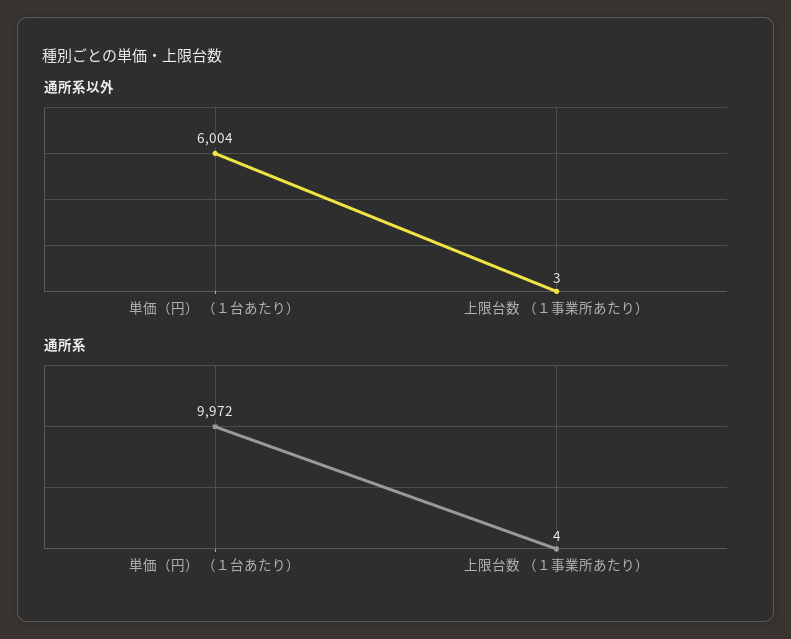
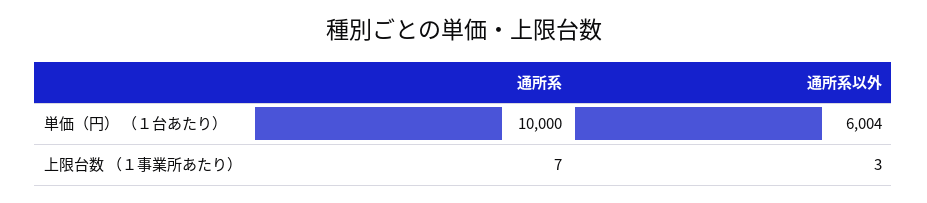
通所系, 単価（円） （１台あたり）: 9972 -> 10000
通所系, 上限台数 （１事業所あたり）: 4 -> 7

